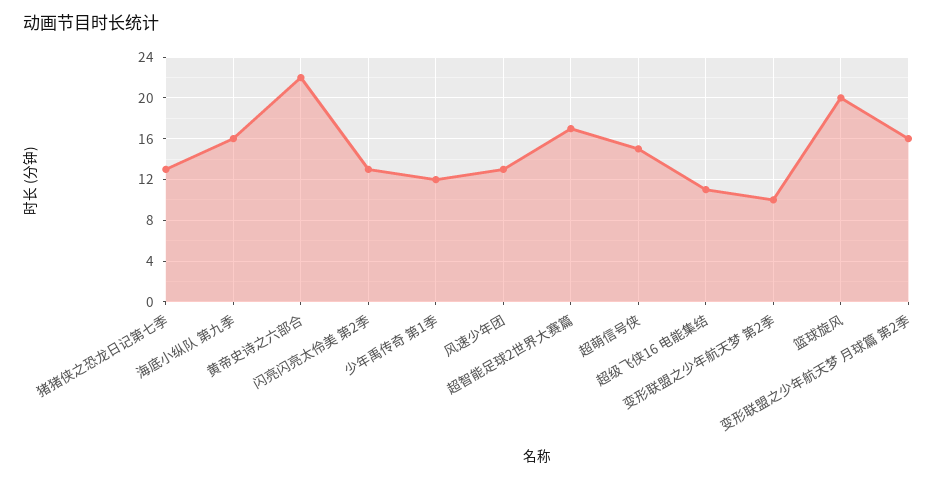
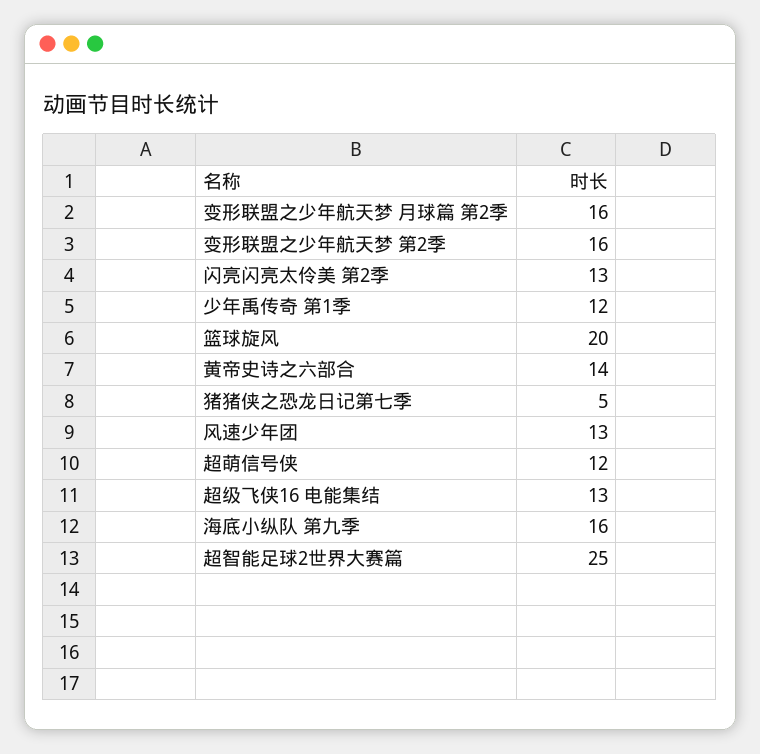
猪猪侠之恐龙日记第七季: 13 -> 5
黄帝史诗之六部合: 22 -> 14
超智能足球2世界大赛篇: 17 -> 25
超萌信号侠: 15 -> 12
超级飞侠16 电能集结: 11 -> 13
变形联盟之少年航天梦 第2季: 10 -> 16

